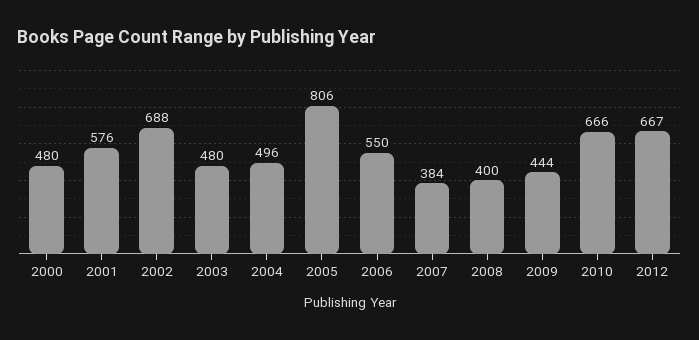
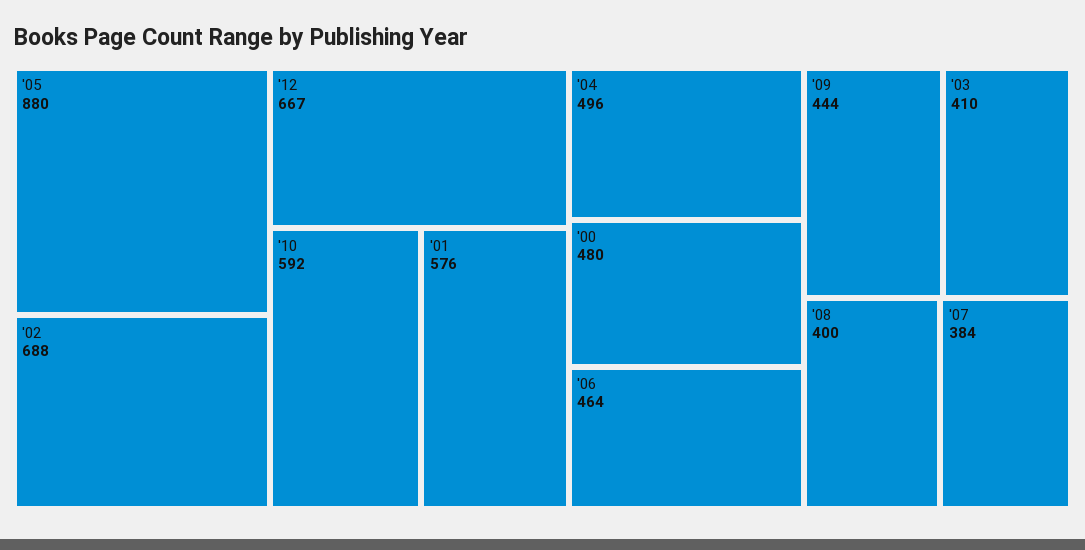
2003: 480 -> 410
2005: 806 -> 880
2006: 550 -> 464
2010: 666 -> 592

